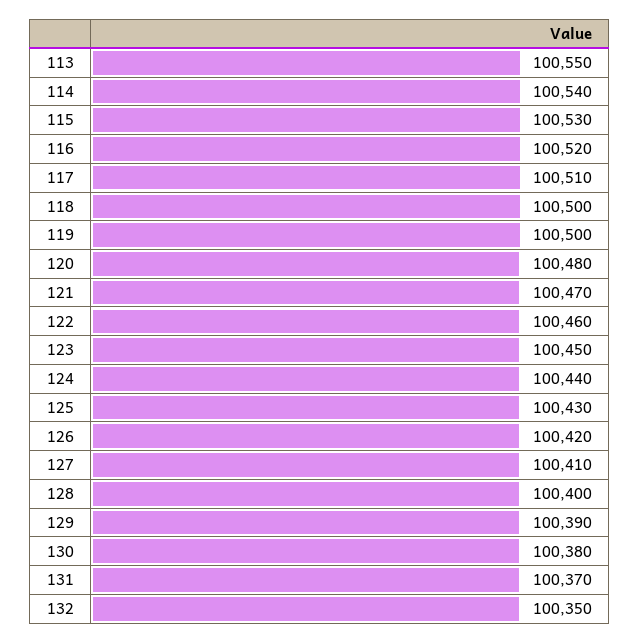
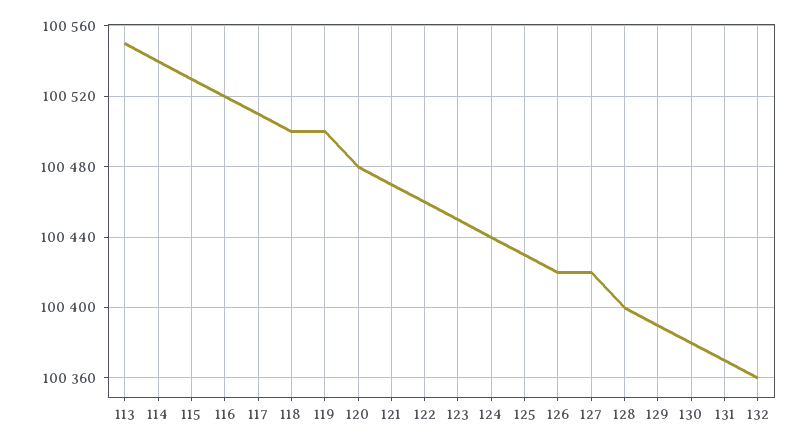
127: 100410 -> 100420
132: 100350 -> 100360

